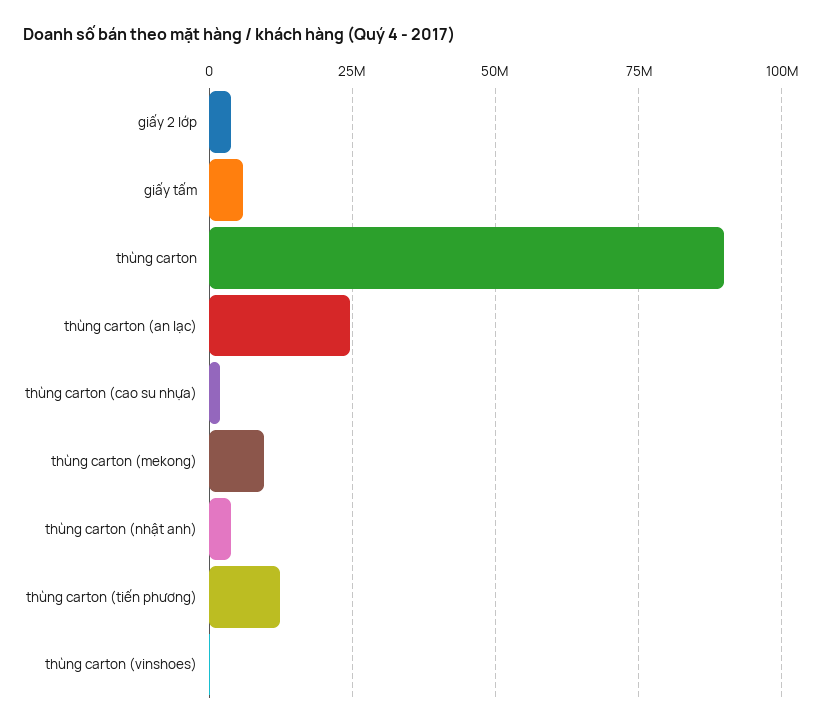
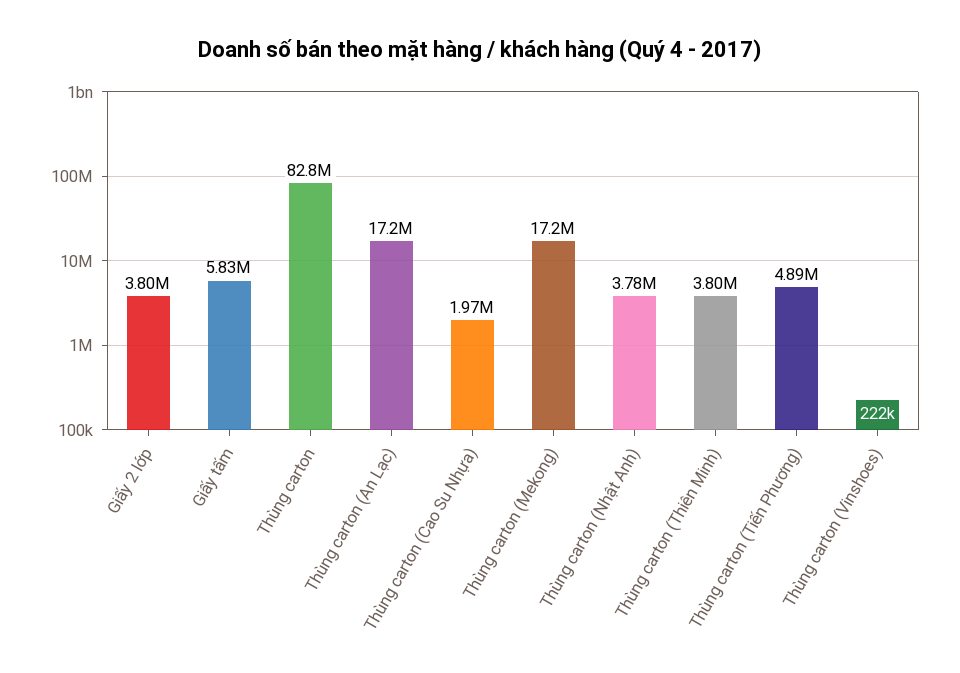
thùng carton: 90000000 -> 82800000
thùng carton (an lạc): 25000000 -> 17200000
thùng carton (mekong): 10000000 -> 17200000
thùng carton (tiến phương): 12500000 -> 4890000
Thùng carton (Thiên Minh): none -> 3800000

